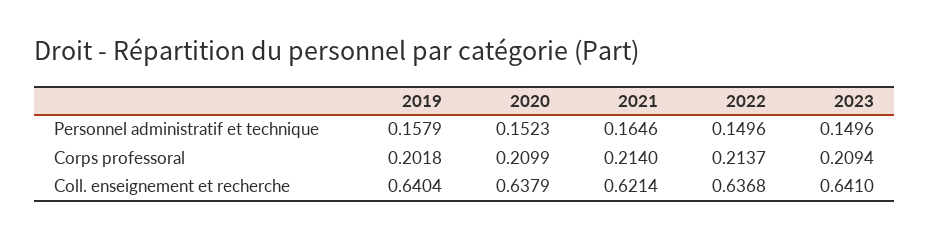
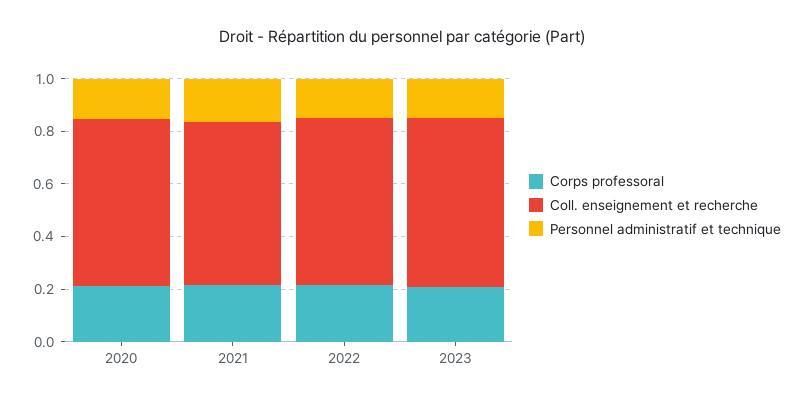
Personnel administratif et technique, 2019: 0.1579 -> none
Corps professoral, 2019: 0.2018 -> none
Coll. enseignement et recherche, 2019: 0.6404 -> none

